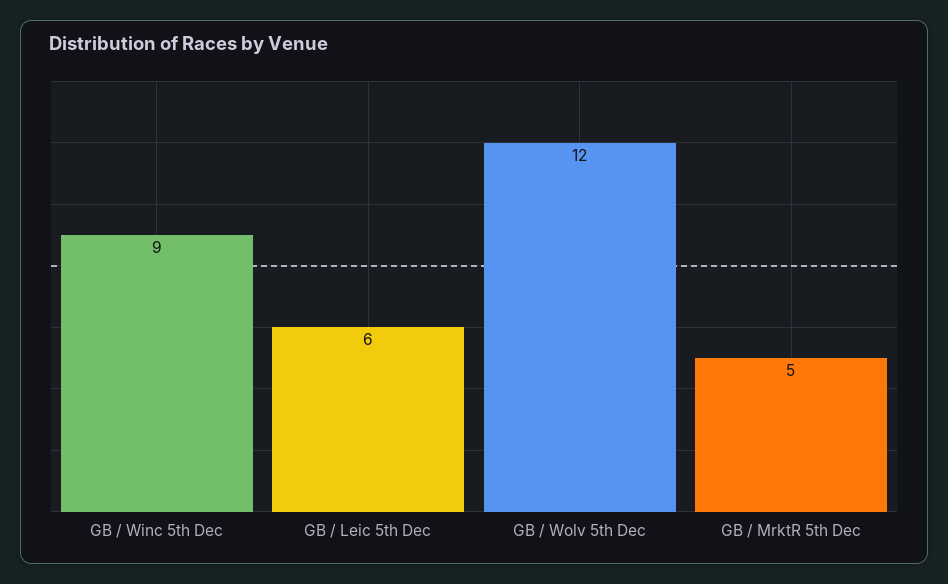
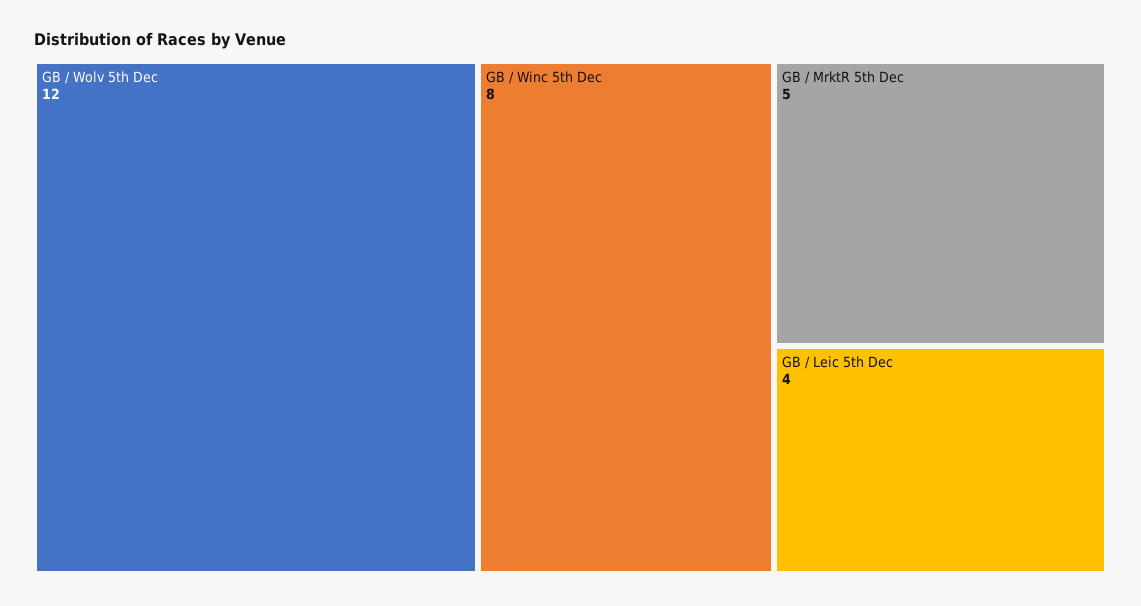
GB / Winc 5th Dec: 9 -> 8
GB / Leic 5th Dec: 6 -> 4

